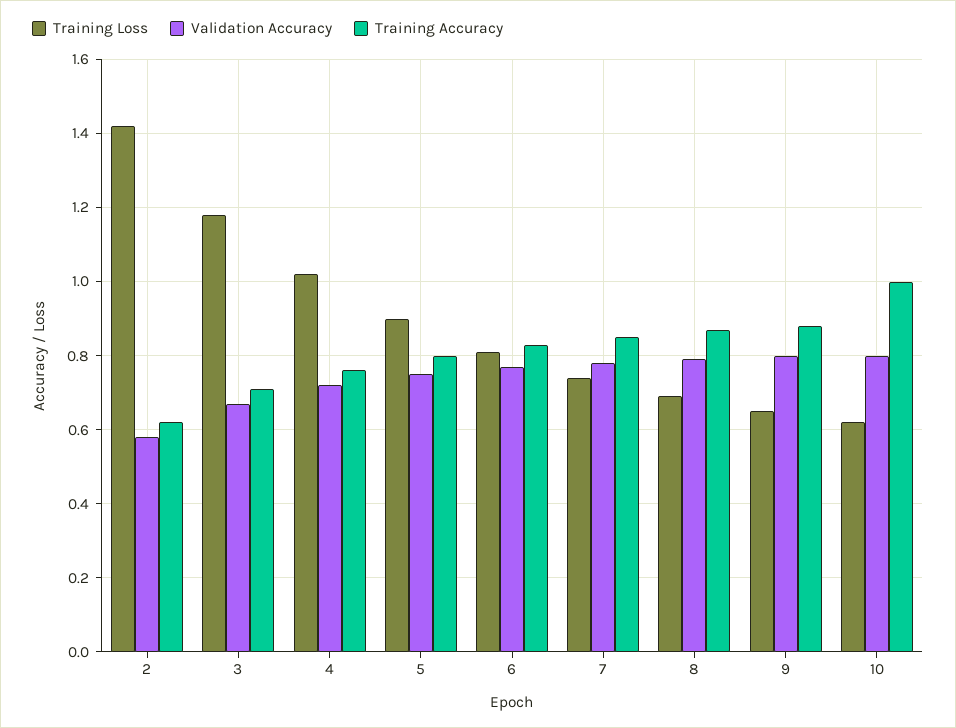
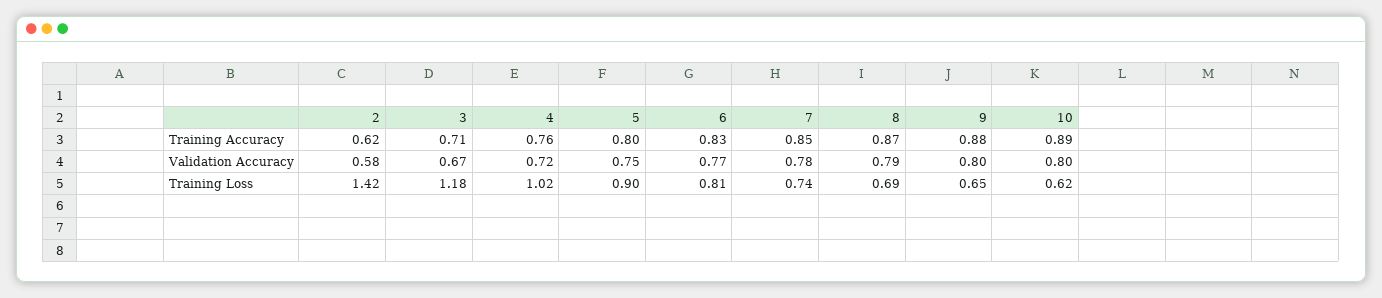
Training Accuracy, 10: 1 -> 0.89

